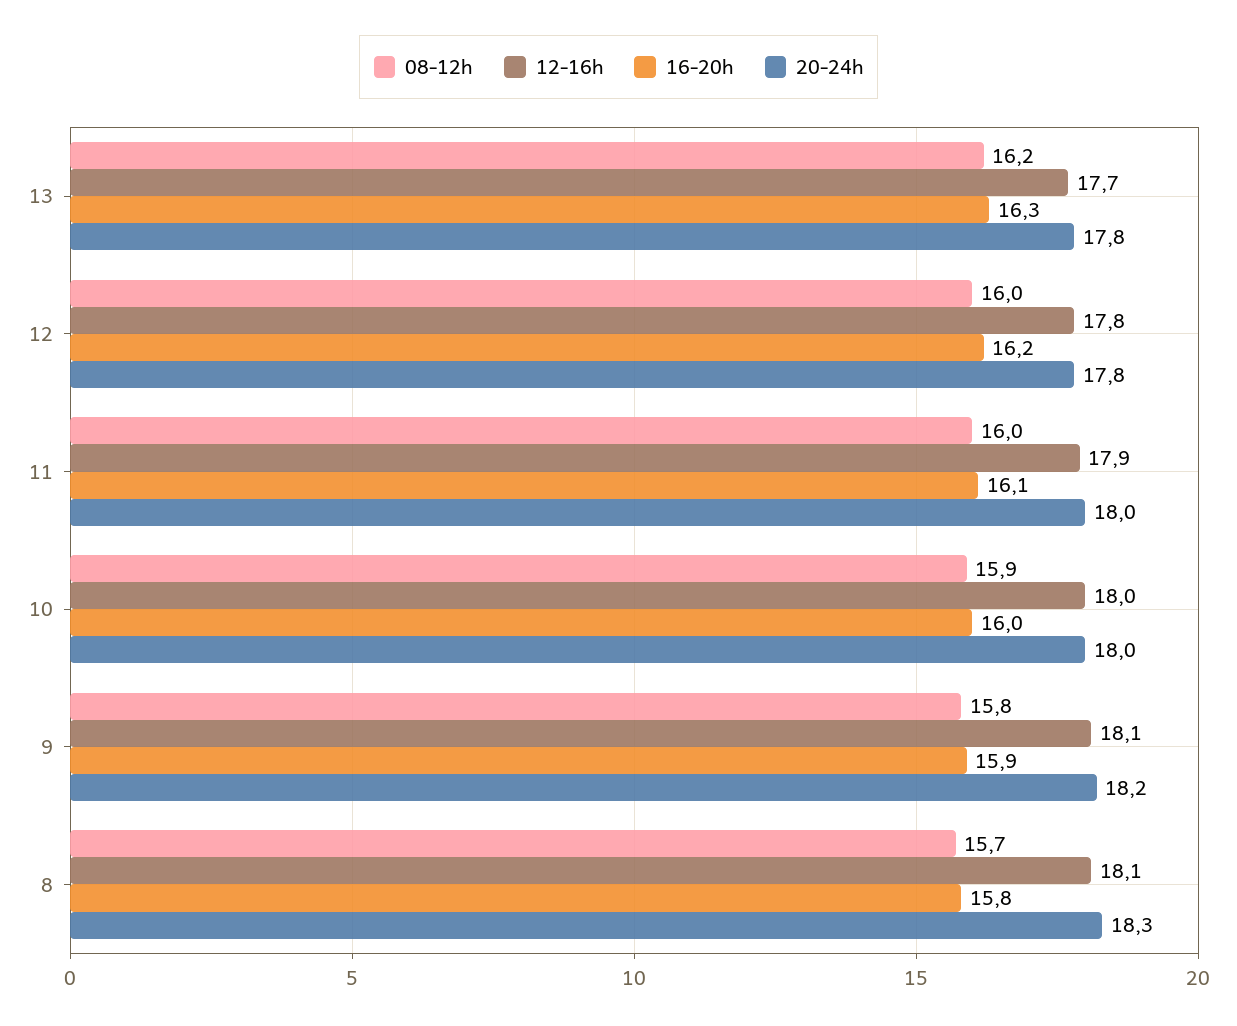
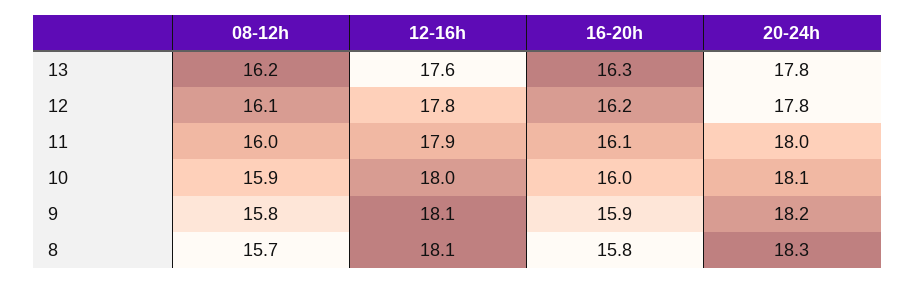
12-16h, 13: 17.7 -> 17.6
08-12h, 12: 16 -> 16.1
20-24h, 10: 18 -> 18.1

